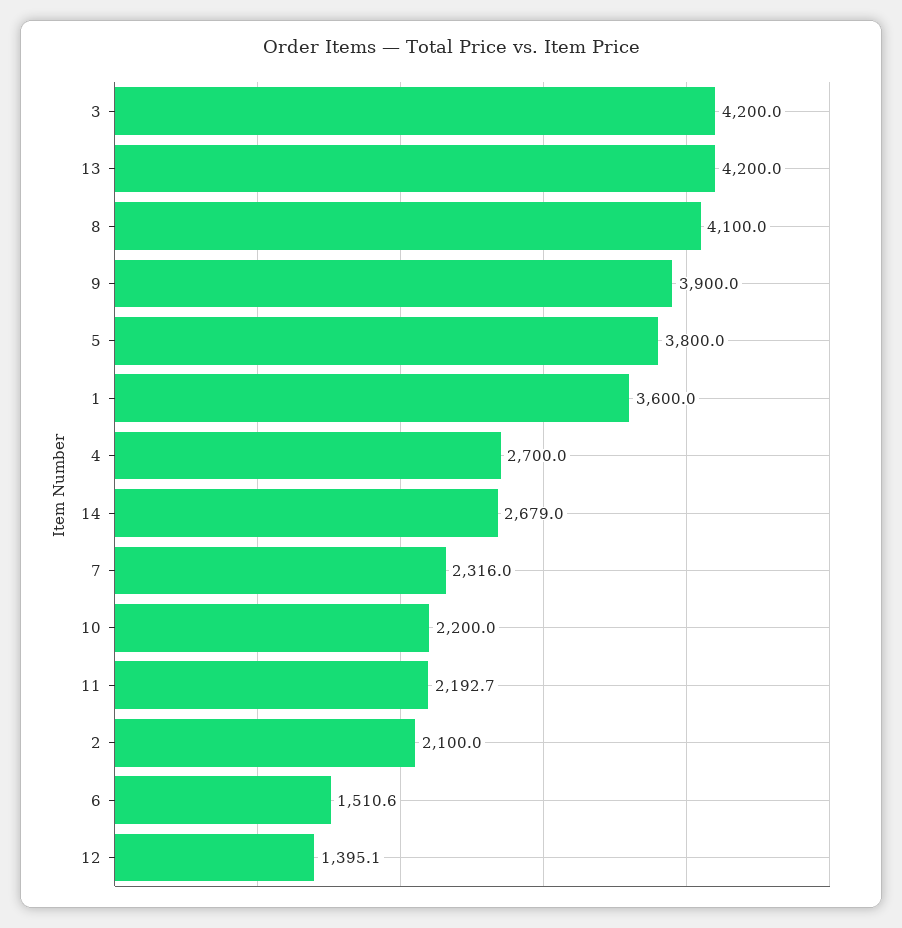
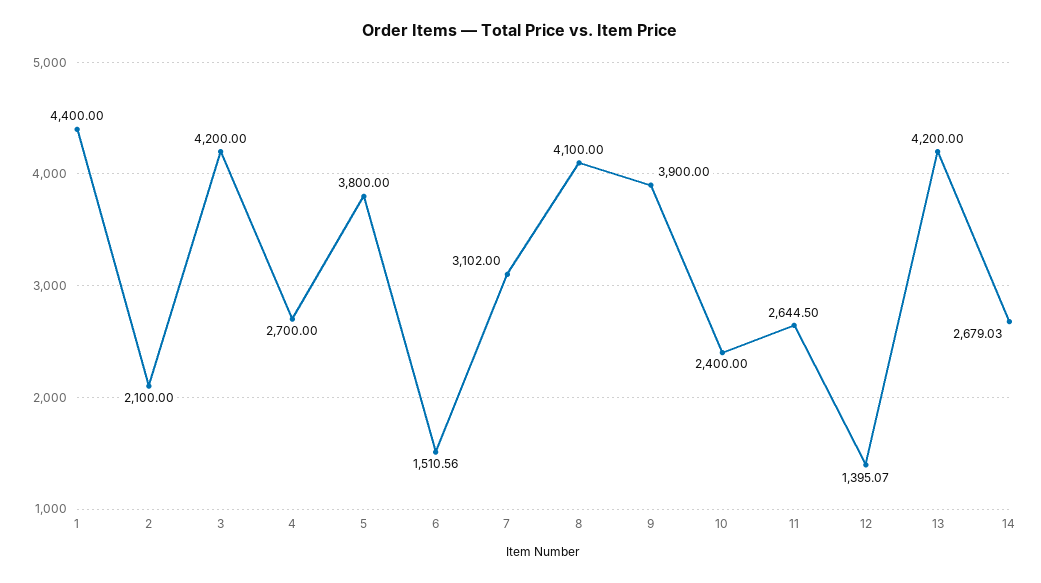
1: 3600 -> 4400
7: 2316 -> 3102
10: 2200 -> 2400
11: 2192.7 -> 2644.5

